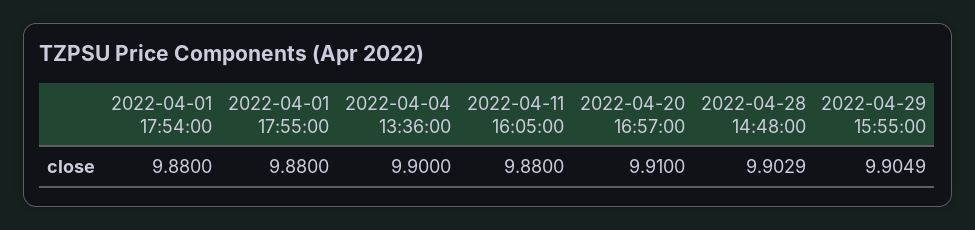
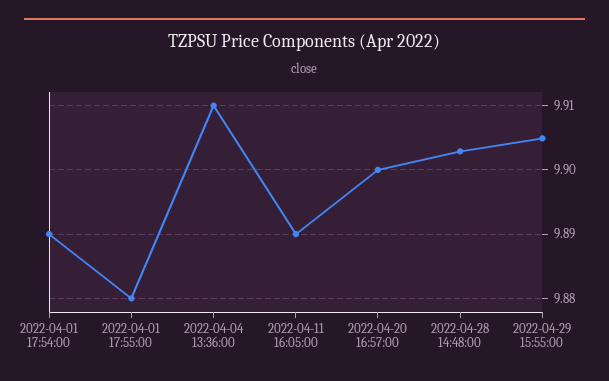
2022-04-01 17:54:00: 9.88 -> 9.89
2022-04-04 13:36:00: 9.9 -> 9.91
2022-04-11 16:05:00: 9.88 -> 9.89
2022-04-20 16:57:00: 9.91 -> 9.9

